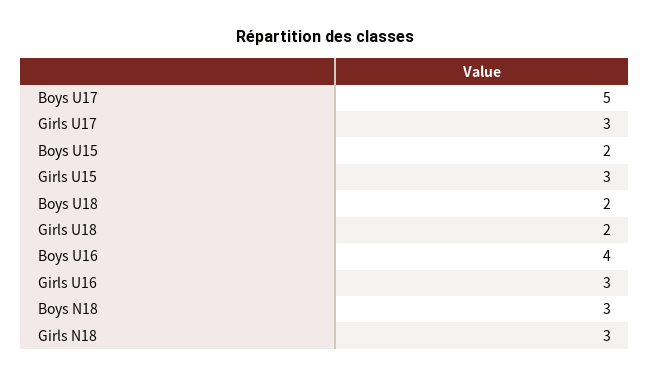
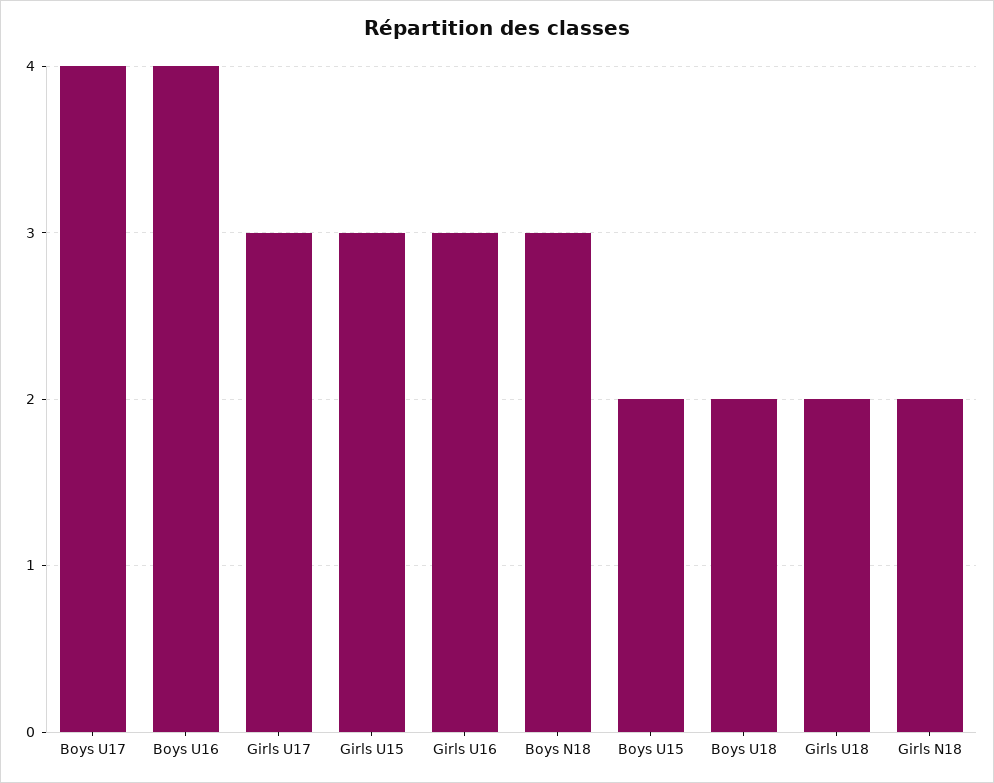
Boys U17: 5 -> 4
Girls N18: 3 -> 2

